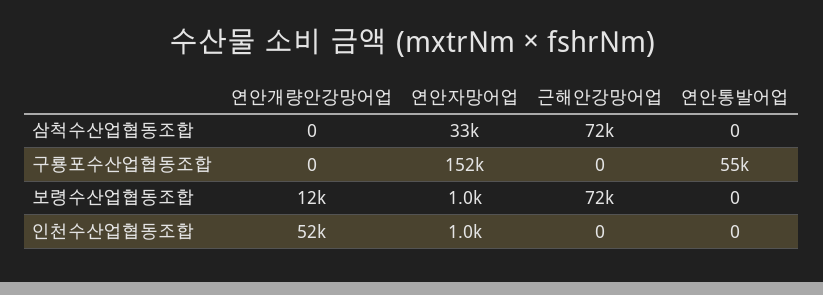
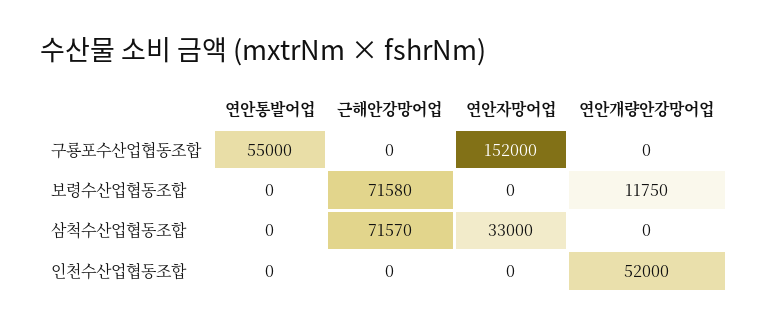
연안자망어업, 보령수산업협동조합: 1000 -> 0
연안자망어업, 인천수산업협동조합: 1000 -> 0

